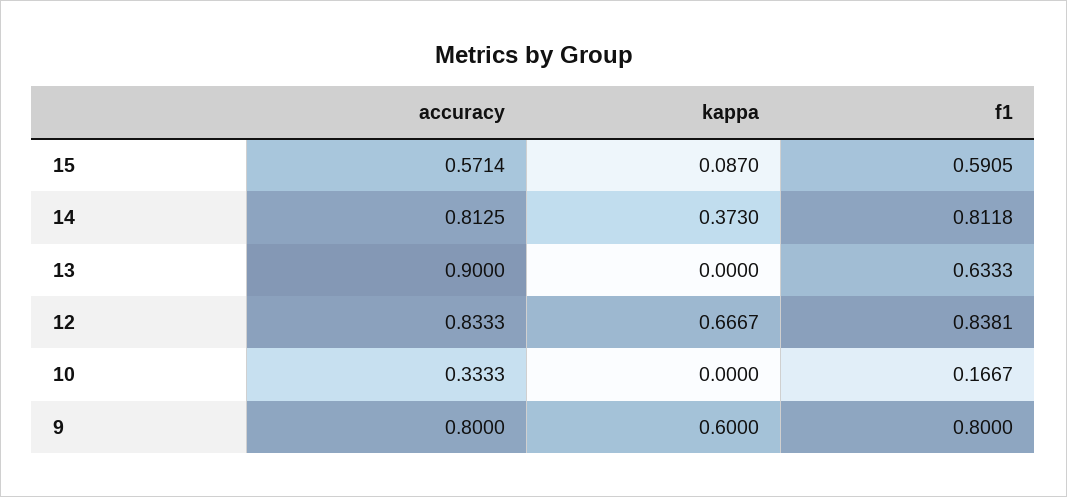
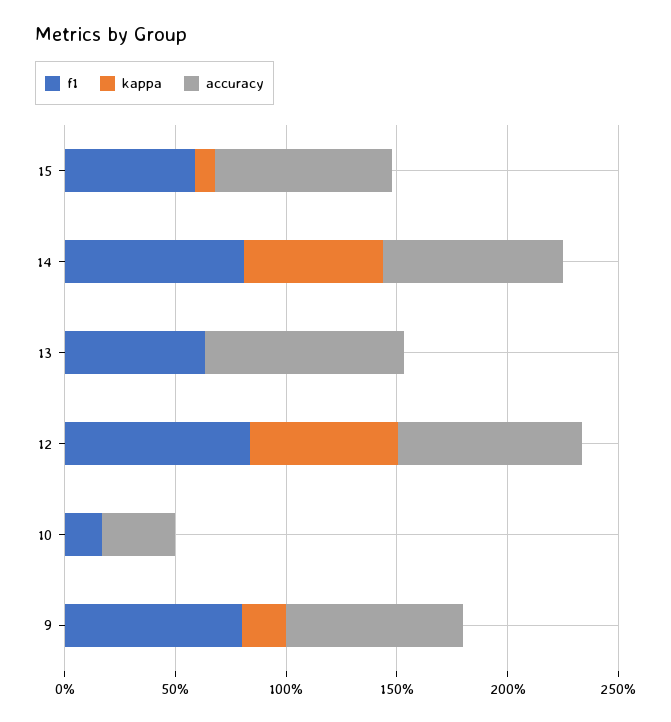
accuracy, 15: 0.5714 -> 0.8
kappa, 14: 0.373 -> 0.6
kappa, 9: 0.6 -> 0.2

